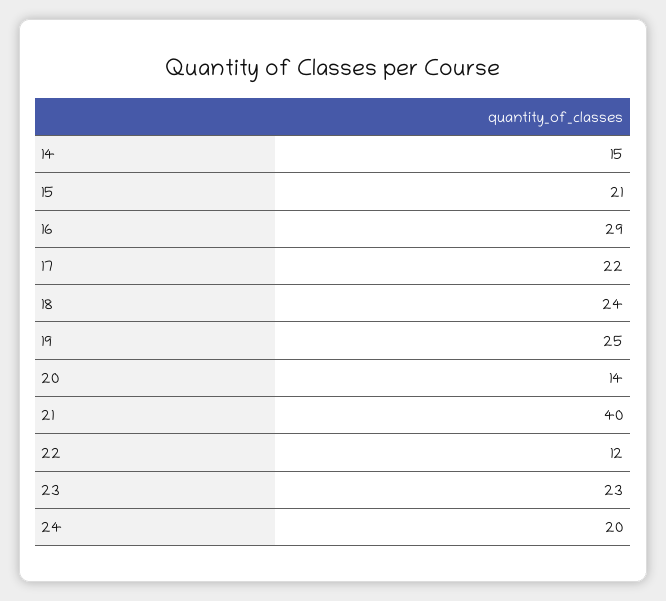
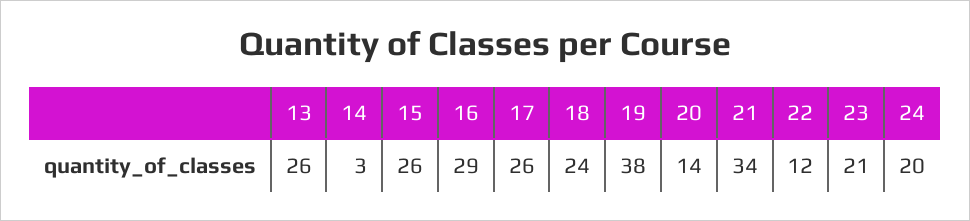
14: 15 -> 3
15: 21 -> 26
17: 22 -> 26
19: 25 -> 38
21: 40 -> 34
23: 23 -> 21
13: none -> 26

